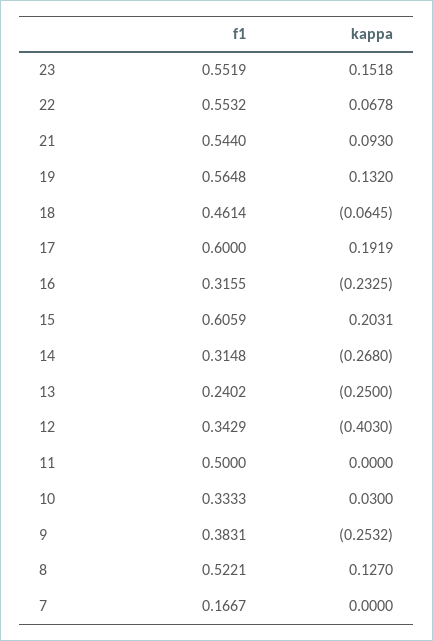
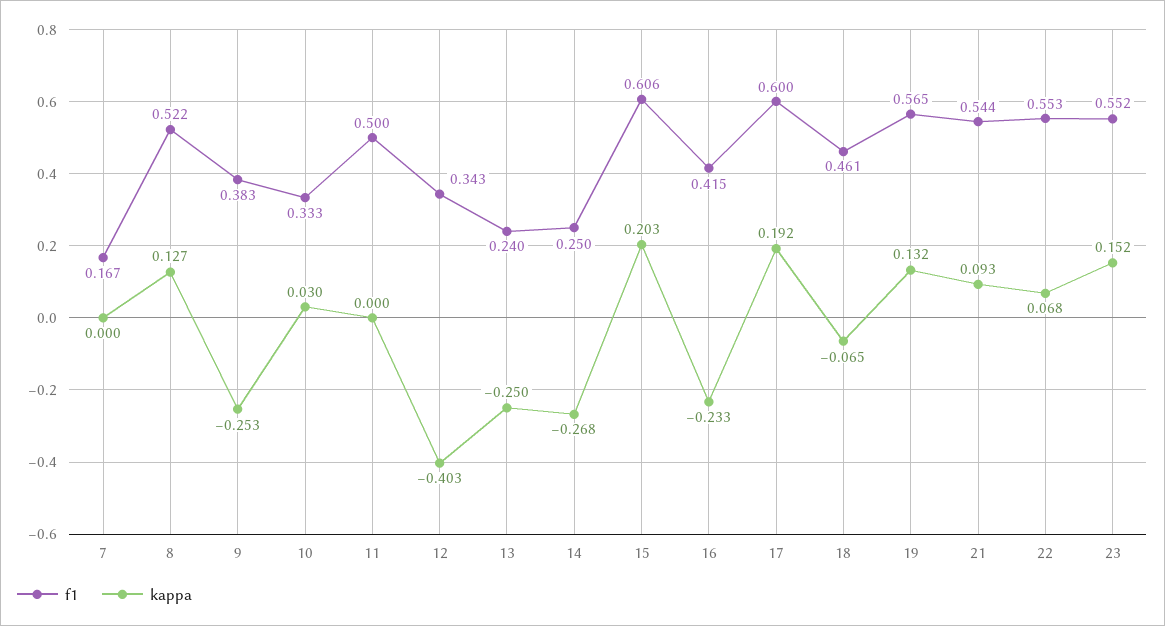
f1, 16: 0.3155 -> 0.415
f1, 14: 0.3148 -> 0.25

